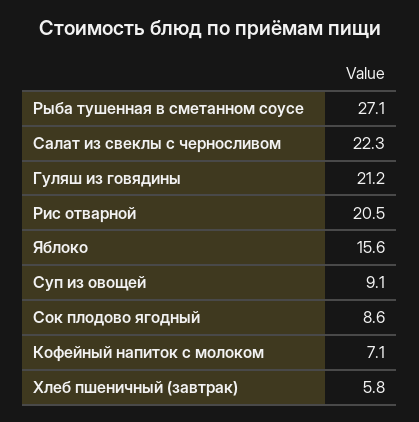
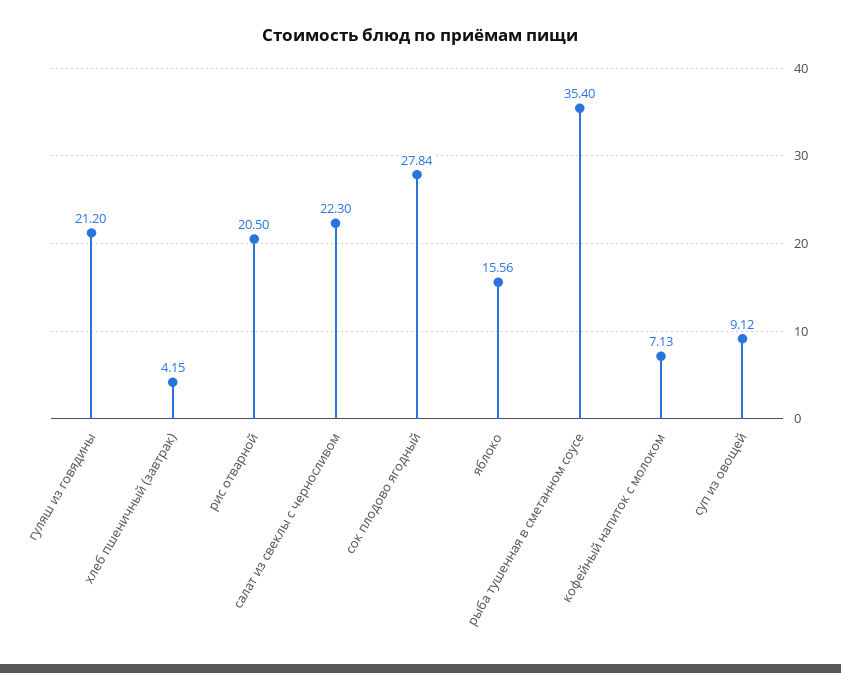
Рыба тушенная в сметанном соусе: 27.1 -> 35.4
Сок плодово ягодный: 8.6 -> 27.84
Хлеб пшеничный (завтрак): 5.8 -> 4.15

